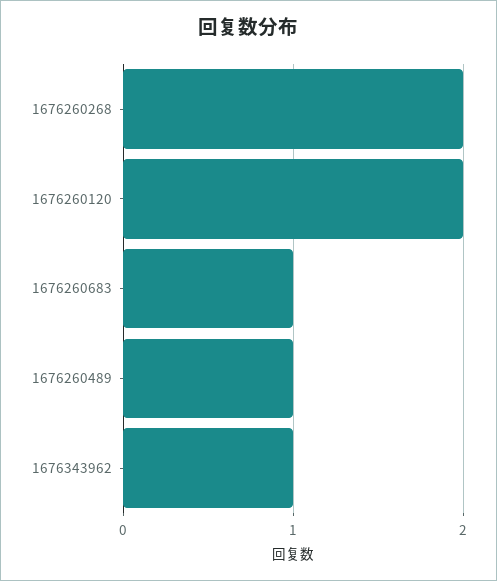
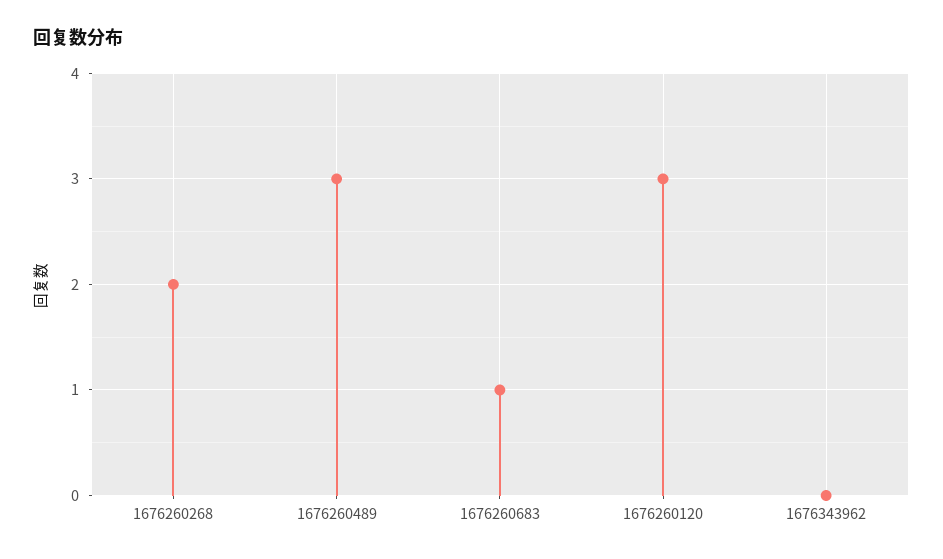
1676260120: 2 -> 3
1676260489: 1 -> 3
1676343962: 1 -> 0

